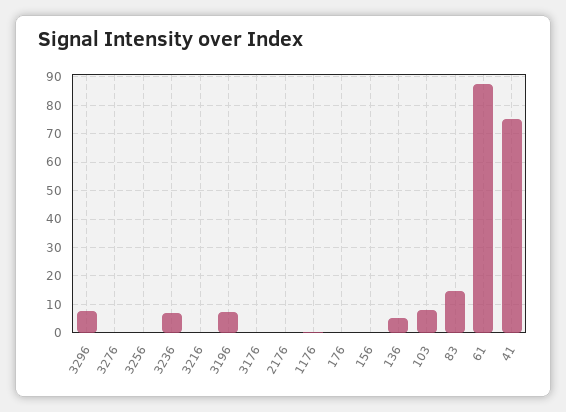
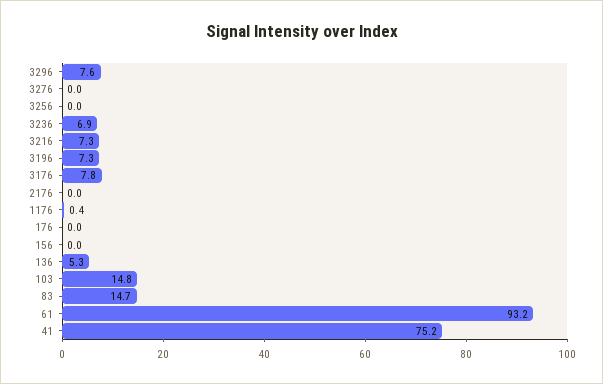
3216: 0 -> 7.3
3176: 0 -> 7.8
103: 7.5 -> 14.8
61: 87.5 -> 93.2

